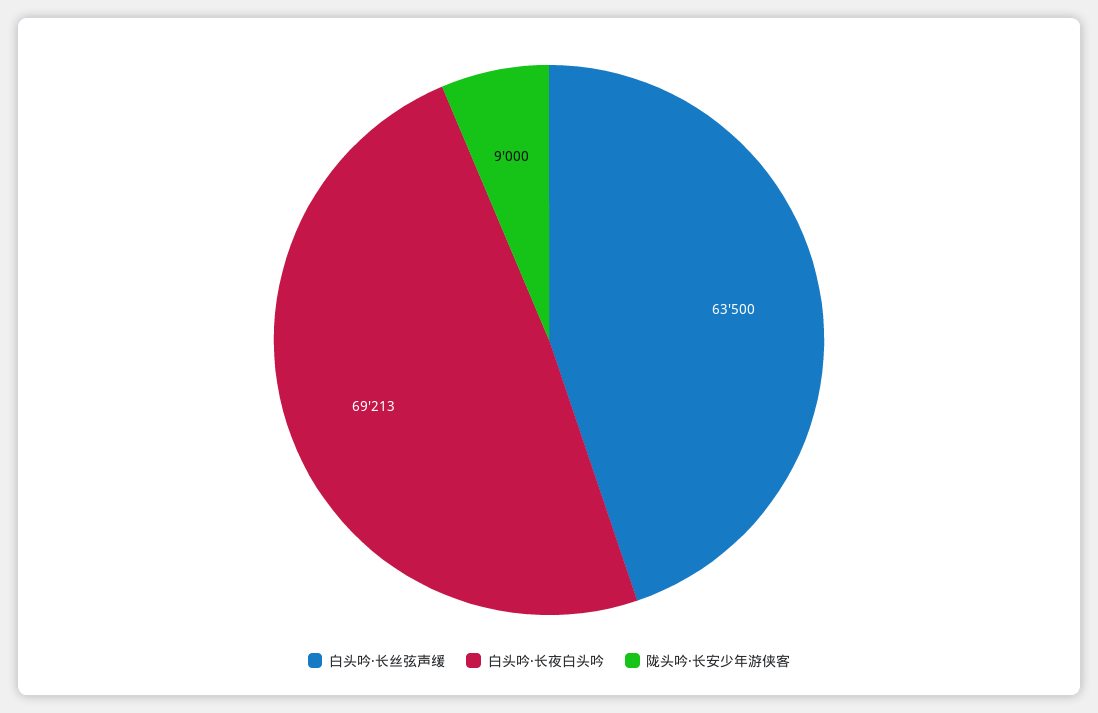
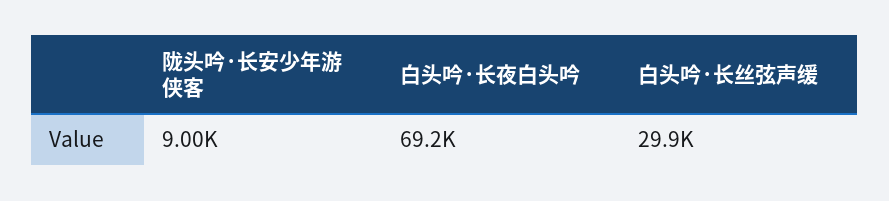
白头吟·长丝弦声缓: 63500 -> 29900

